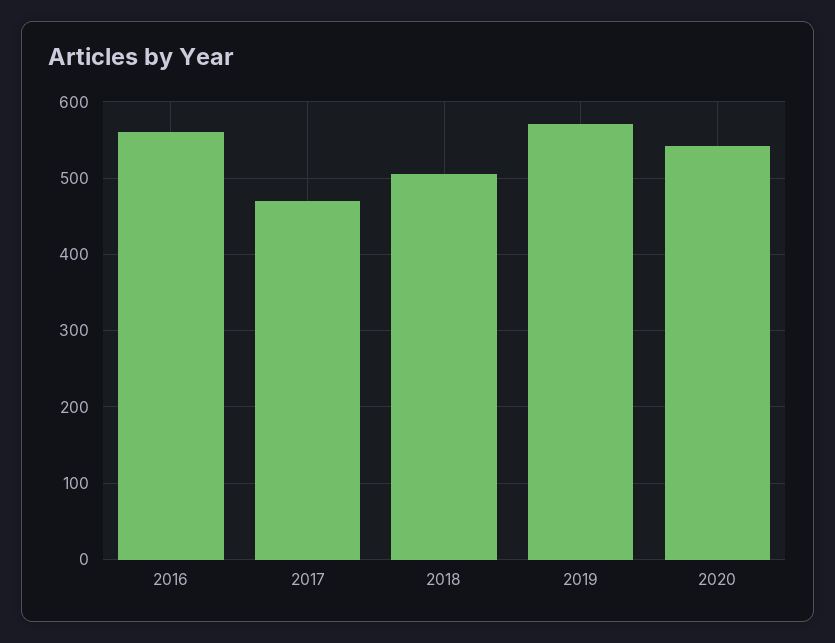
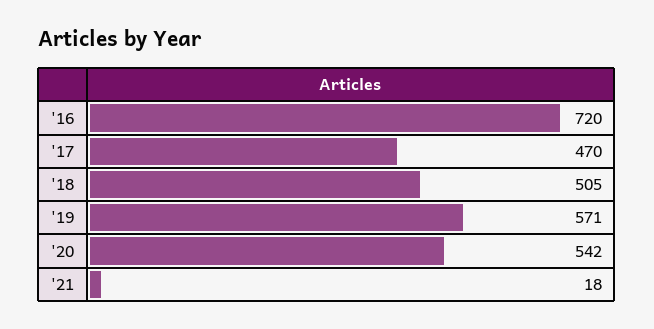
2016: 560 -> 720
'21: none -> 18

